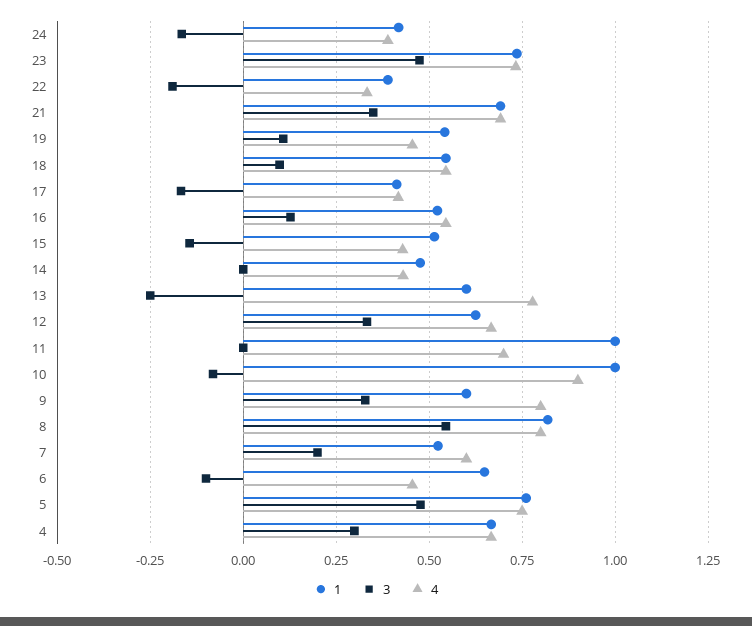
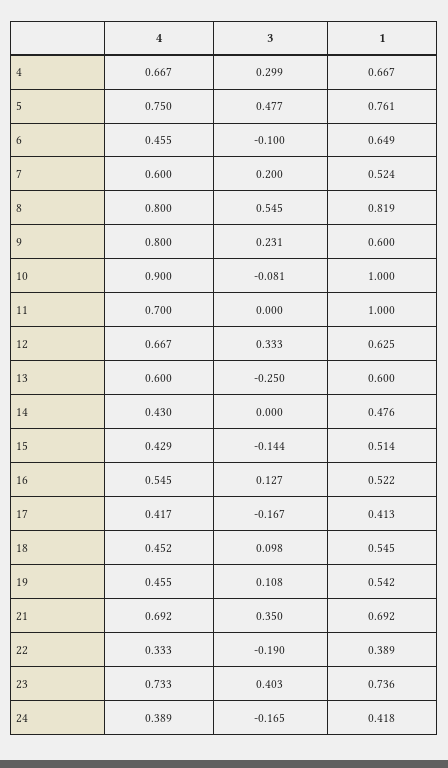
3, 23: 0.475 -> 0.403
4, 18: 0.55 -> 0.452
4, 13: 0.775 -> 0.6
3, 9: 0.325 -> 0.231

